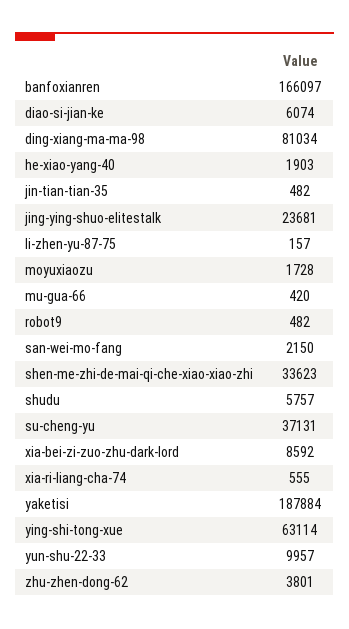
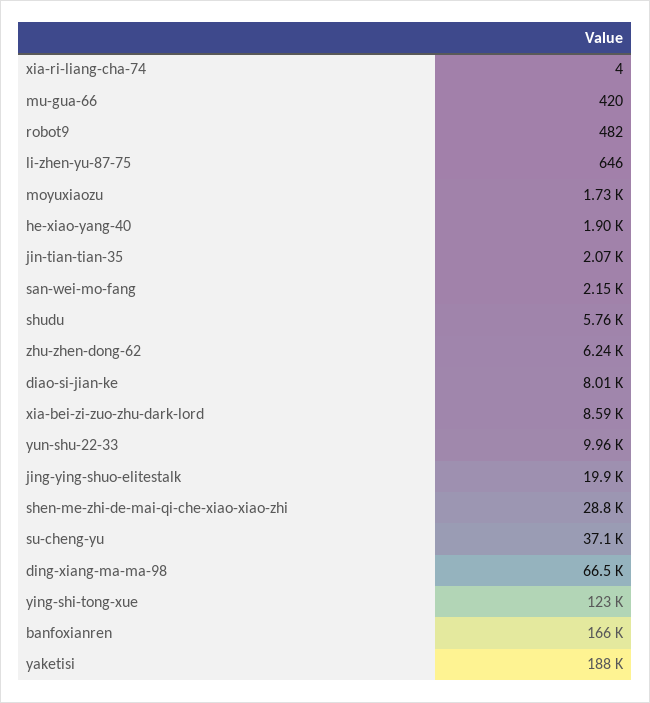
diao-si-jian-ke: 6074 -> 8010
ding-xiang-ma-ma-98: 81034 -> 66500
jin-tian-tian-35: 482 -> 2070
jing-ying-shuo-elitestalk: 23681 -> 19900
li-zhen-yu-87-75: 157 -> 646
shen-me-zhi-de-mai-qi-che-xiao-xiao-zhi: 33623 -> 28800
xia-ri-liang-cha-74: 555 -> 4
ying-shi-tong-xue: 63114 -> 123000
zhu-zhen-dong-62: 3801 -> 6240

